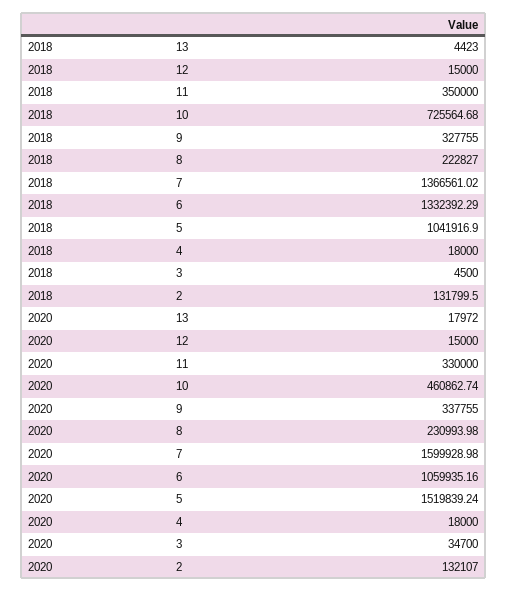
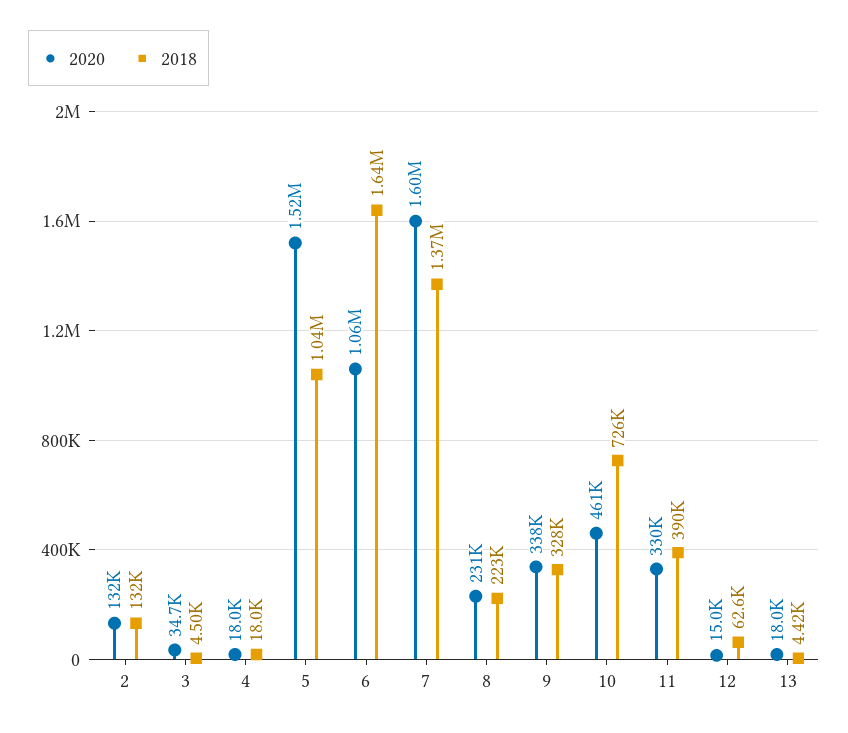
2018, 12: 15000 -> 62600
2018, 11: 350000 -> 390000
2018, 6: 1332392.29 -> 1640000

